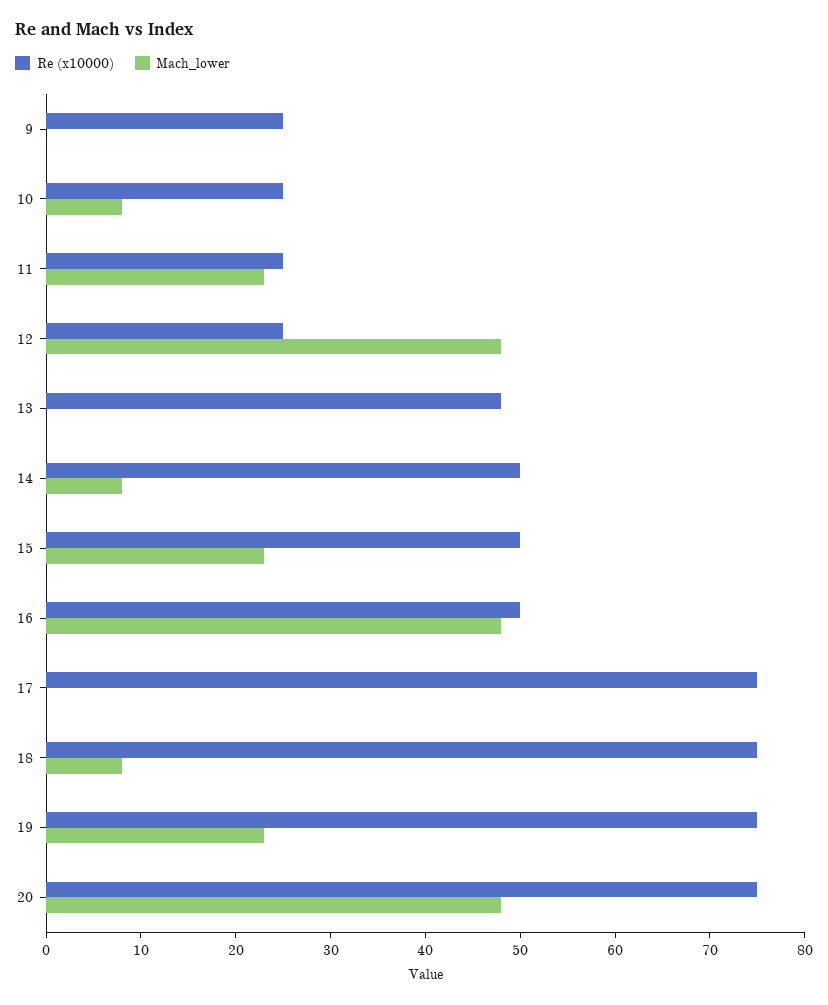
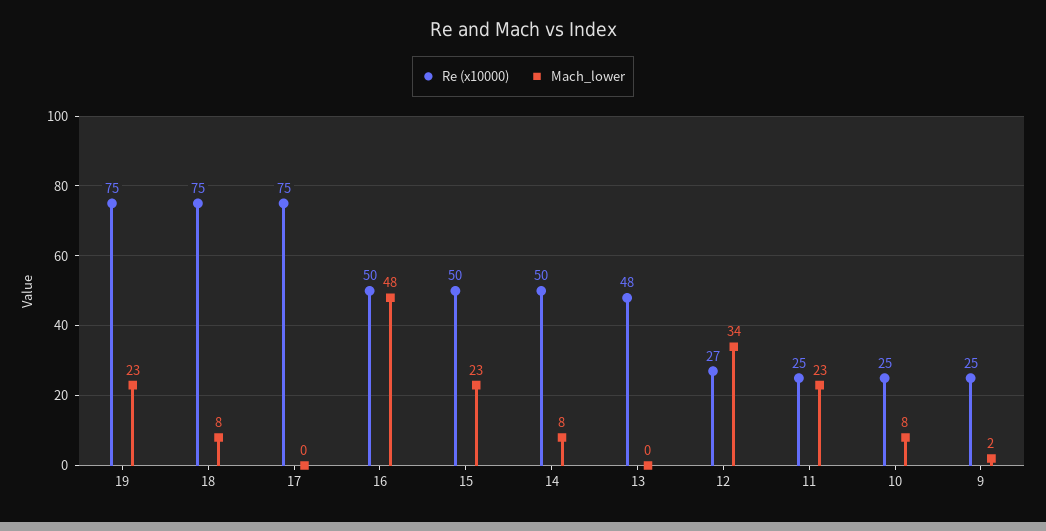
Mach_lower, 9: 0 -> 2
Re (x10000), 12: 25 -> 27
Mach_lower, 12: 48 -> 34
Re (x10000), 20: 75 -> none
Mach_lower, 20: 48 -> none

